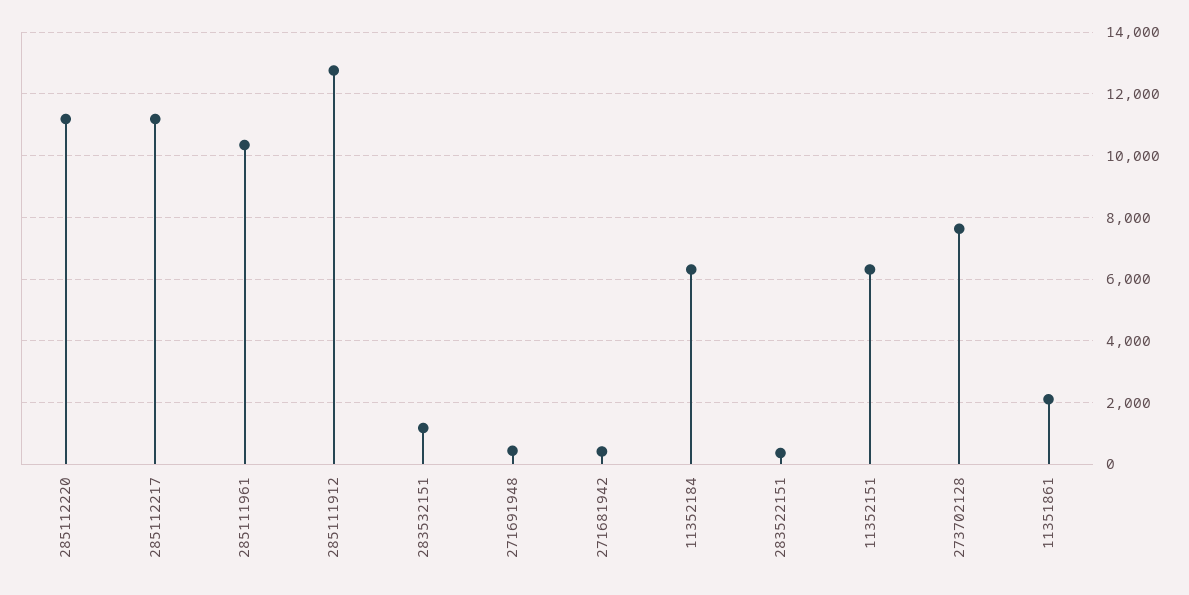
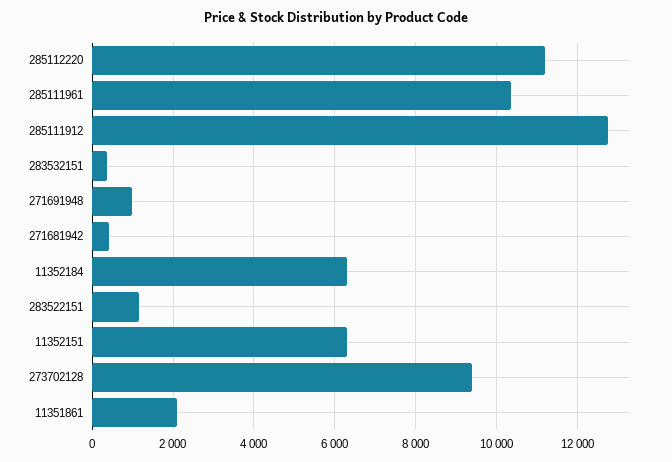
285112217: 11200 -> none
283532151: 1200 -> 400
271691948: 400 -> 1000
283522151: 400 -> 1200
273702128: 7600 -> 9400

